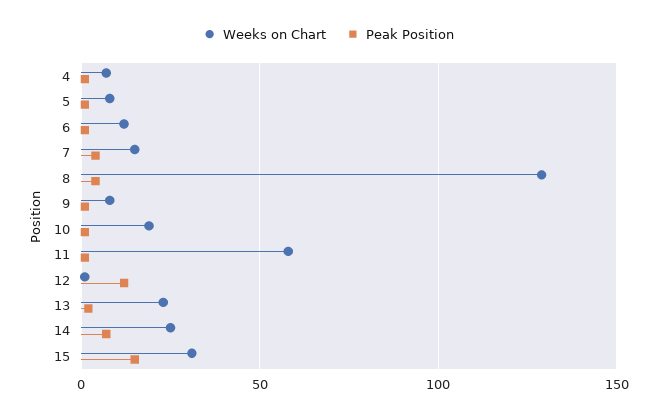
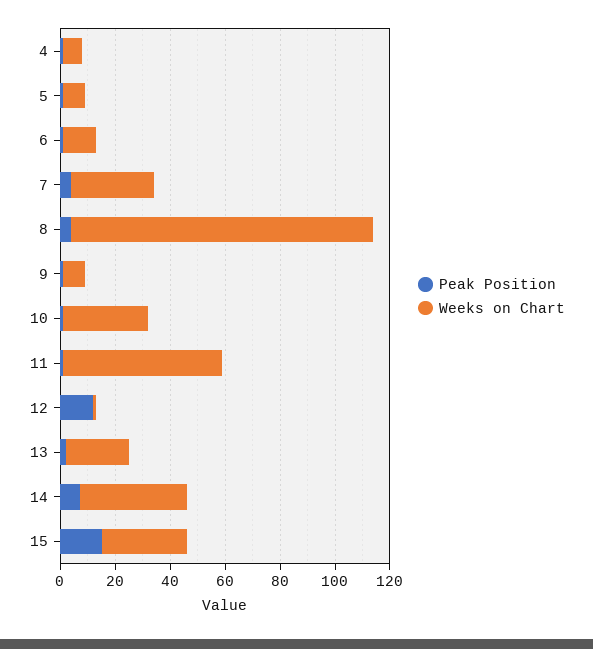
Weeks on Chart, 7: 15 -> 30
Weeks on Chart, 8: 130 -> 110
Weeks on Chart, 10: 20 -> 30
Weeks on Chart, 14: 25 -> 40

